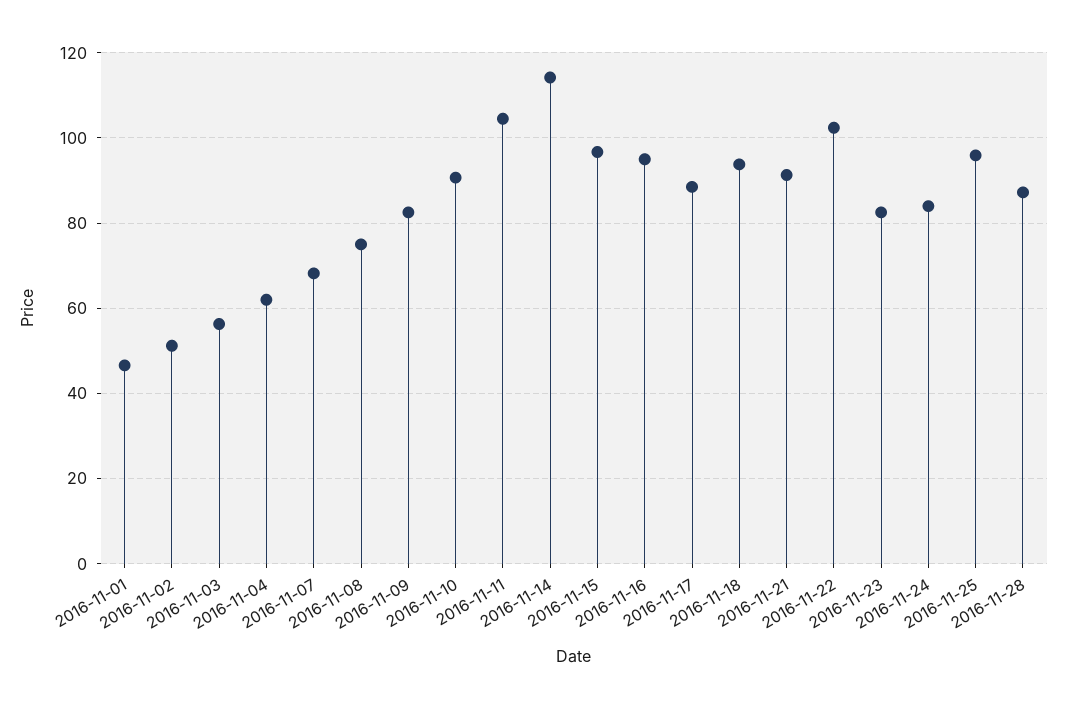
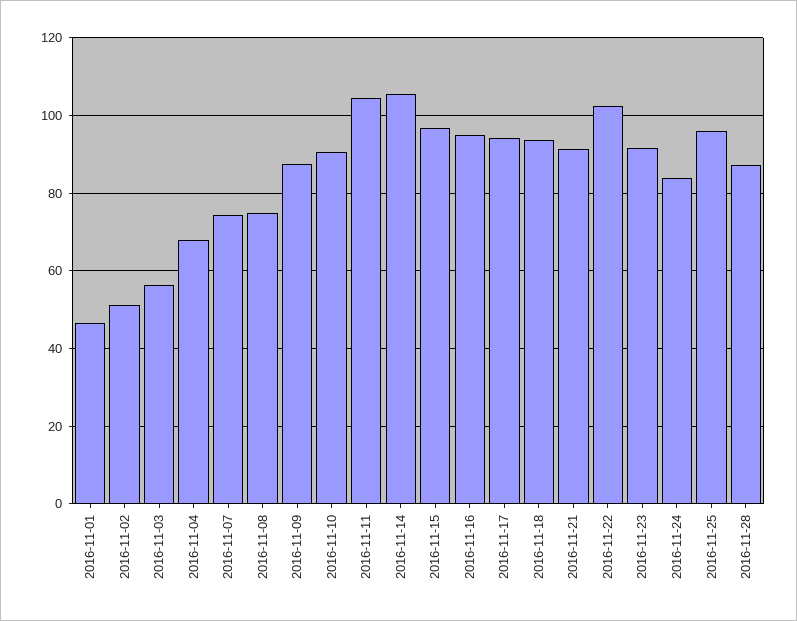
2016-11-04: 62 -> 68
2016-11-07: 68 -> 74
2016-11-09: 82 -> 88
2016-11-14: 114 -> 106
2016-11-17: 88 -> 94
2016-11-23: 82 -> 92

